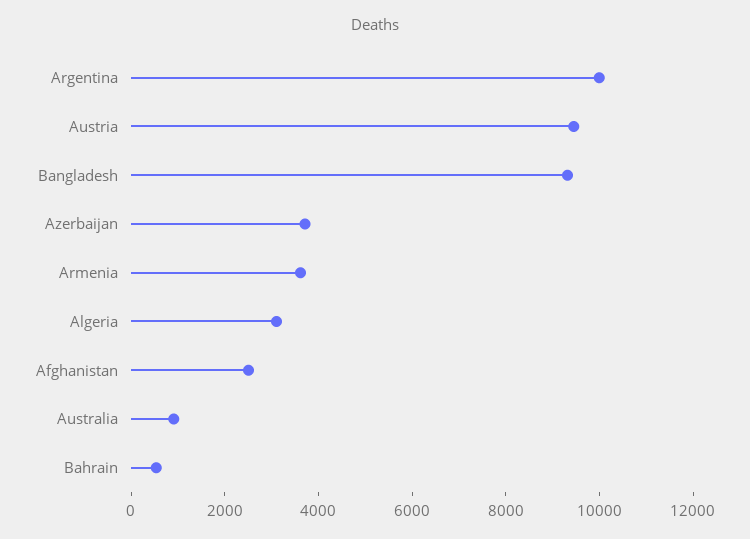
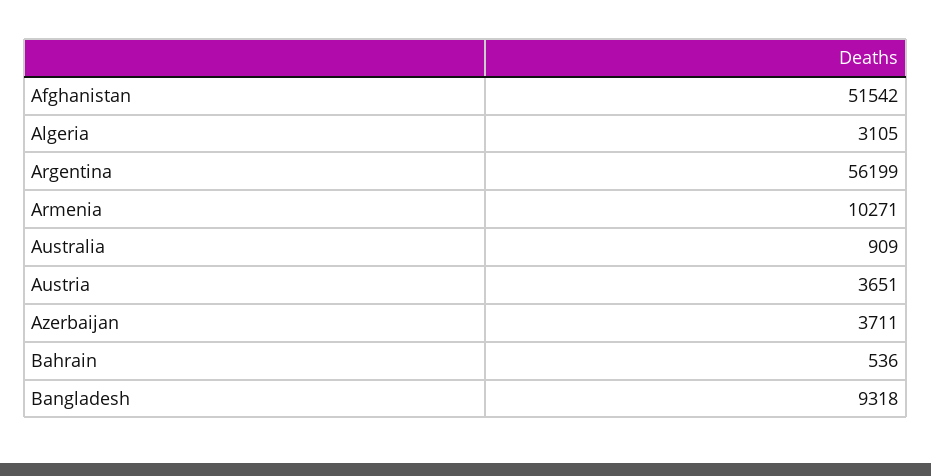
Argentina: 10000 -> 56199
Austria: 9500 -> 3651
Armenia: 3500 -> 10271
Afghanistan: 2500 -> 51542

